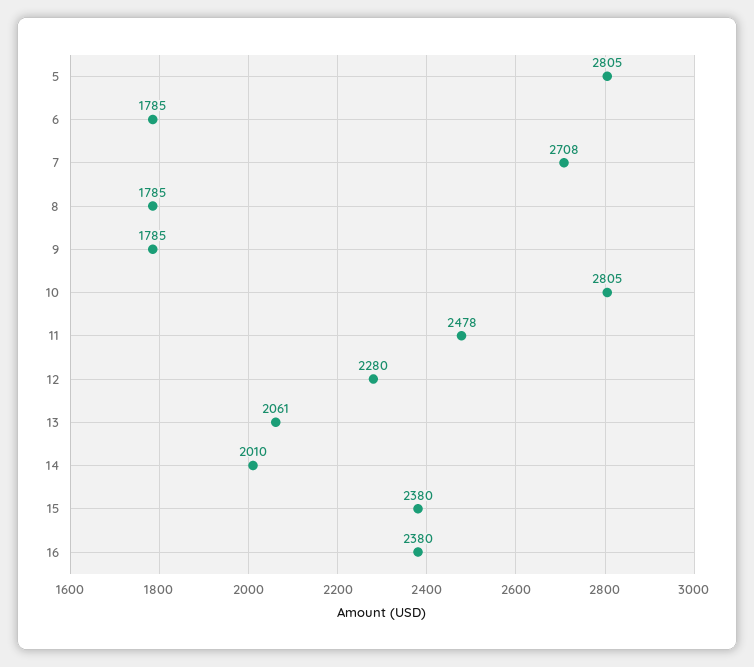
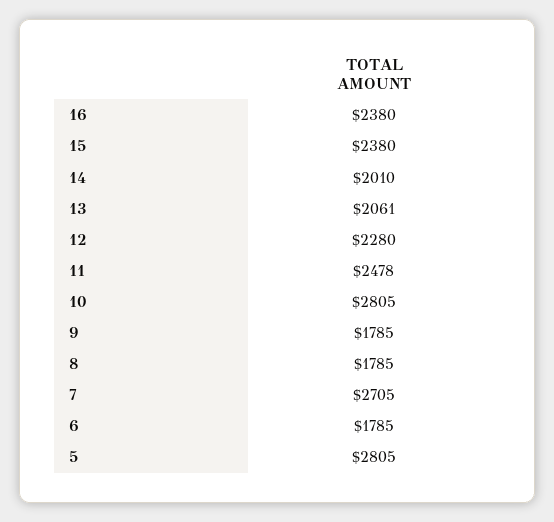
7: 2708 -> 2705

